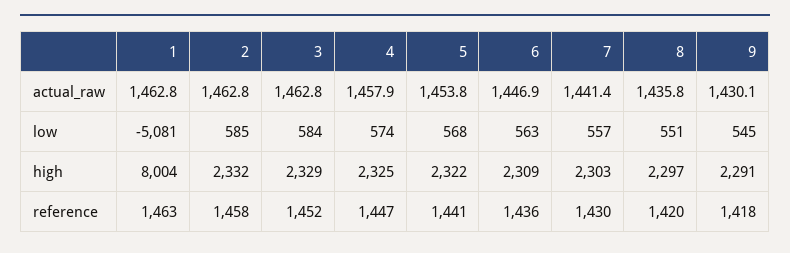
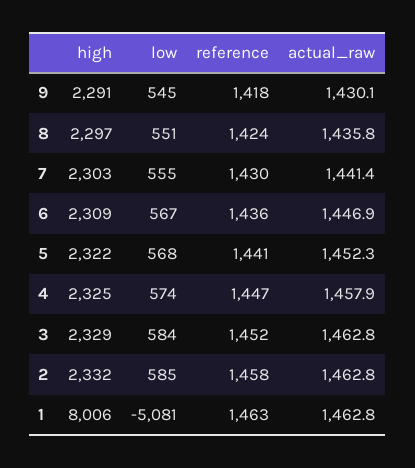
5, actual_raw: 1453.8 -> 1452.3
6, low: 563 -> 567
7, low: 557 -> 555
1, high: 8004 -> 8006
8, reference: 1420 -> 1424

